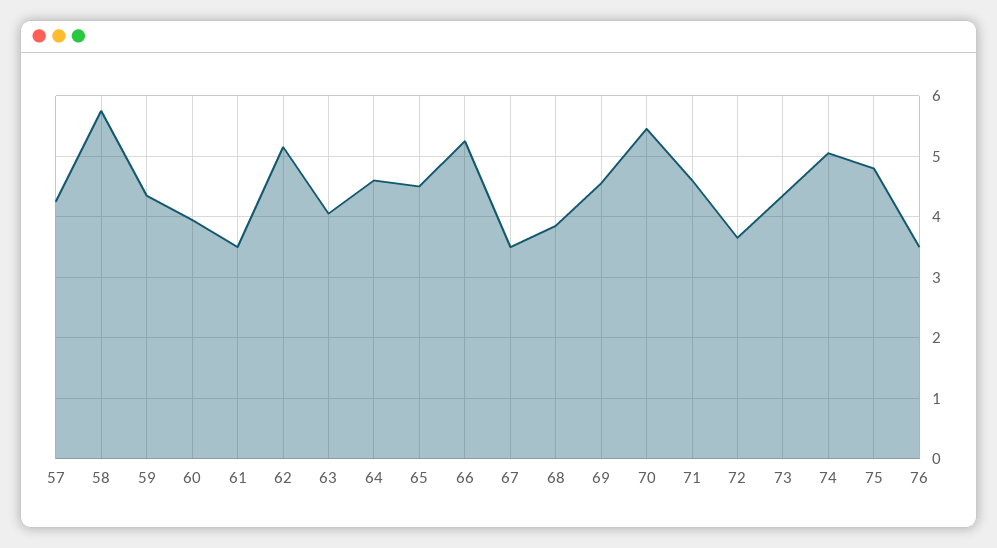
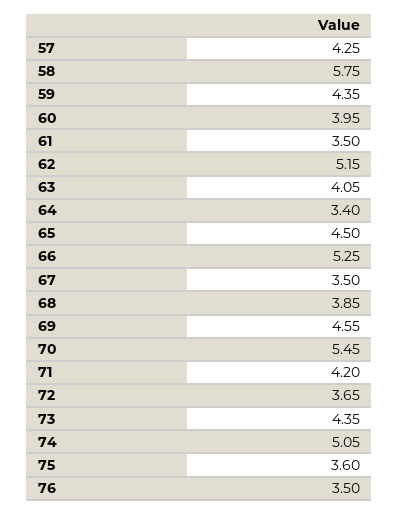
64: 4.6 -> 3.4
71: 4.6 -> 4.2
75: 4.8 -> 3.6

